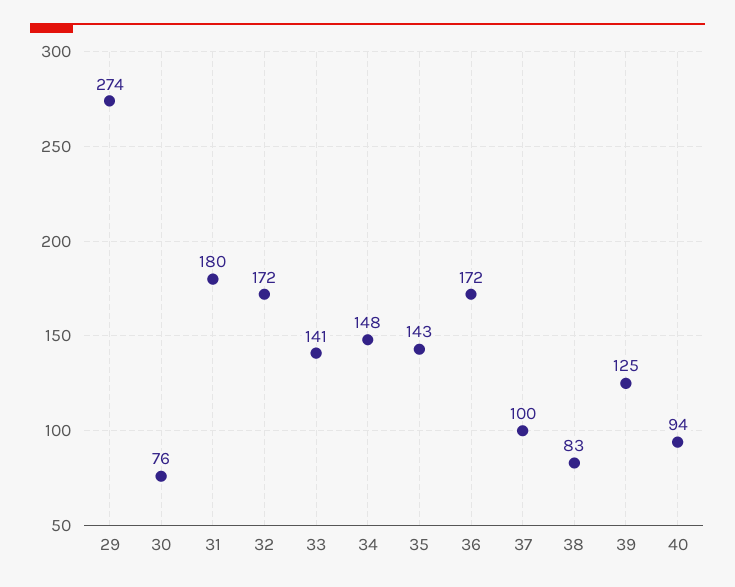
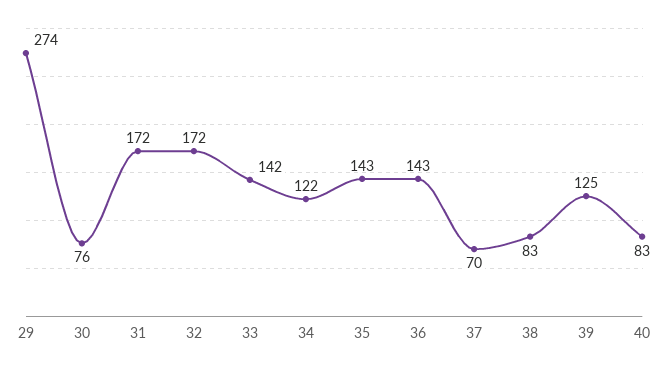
31: 180 -> 172
33: 141 -> 142
34: 148 -> 122
36: 172 -> 143
37: 100 -> 70
40: 94 -> 83

